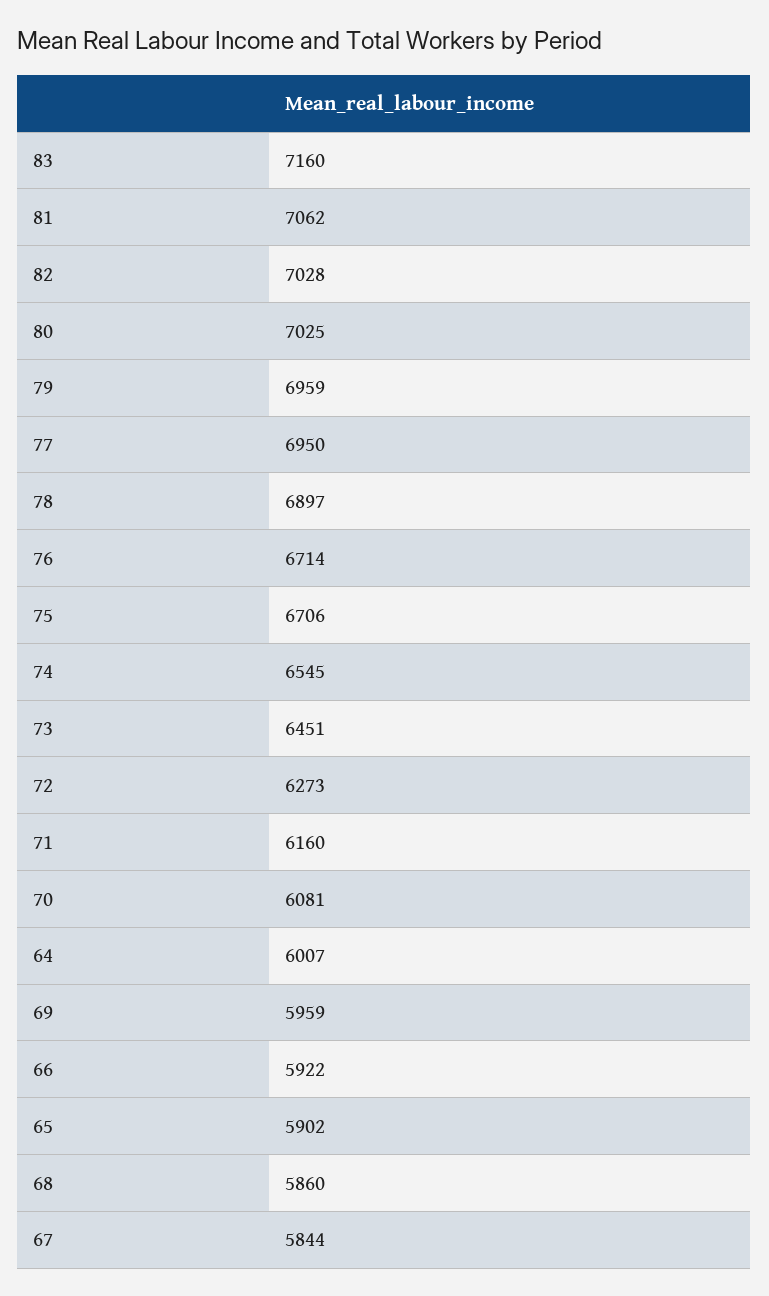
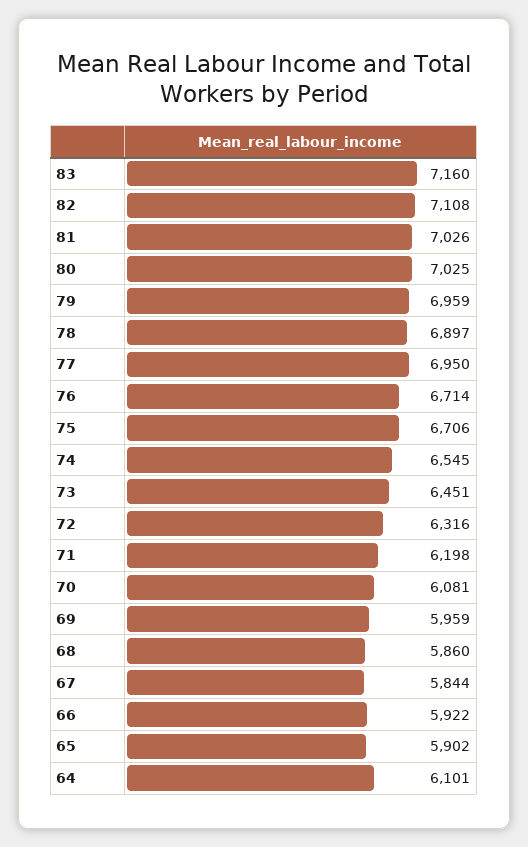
81: 7062 -> 7026
82: 7028 -> 7108
72: 6273 -> 6316
71: 6160 -> 6198
64: 6007 -> 6101

